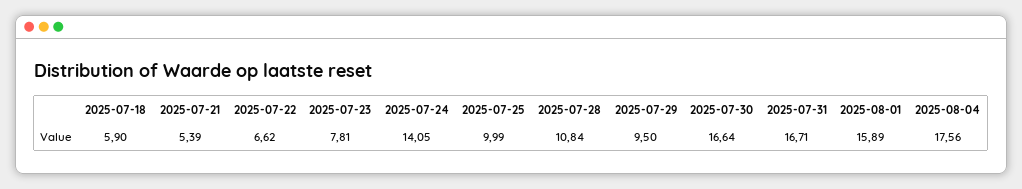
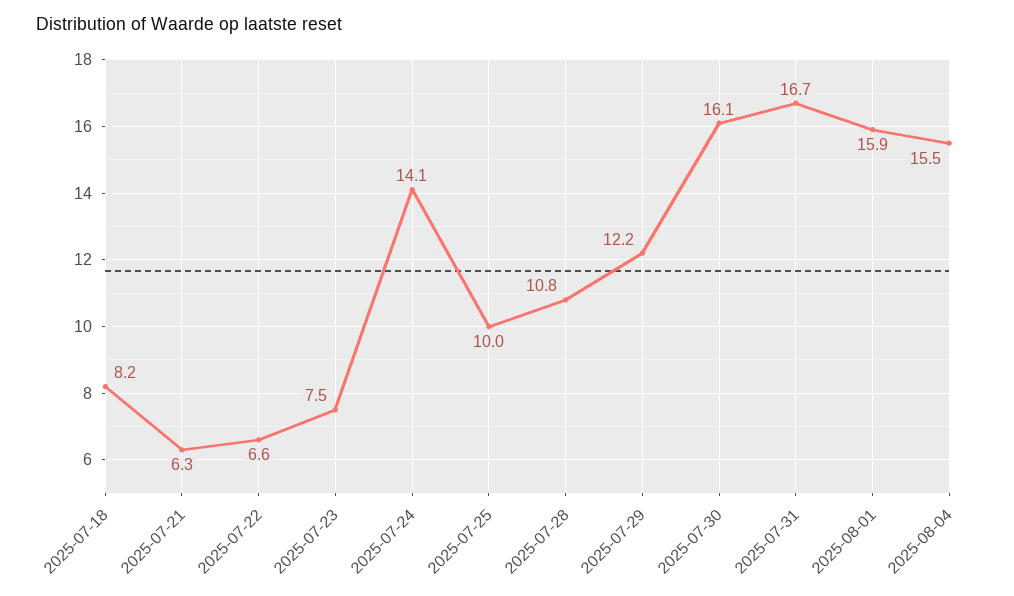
2025-07-18: 5.9 -> 8.2
2025-07-21: 5.39 -> 6.3
2025-07-23: 7.81 -> 7.5
2025-07-29: 9.5 -> 12.2
2025-07-30: 16.64 -> 16.1
2025-08-04: 17.56 -> 15.5

